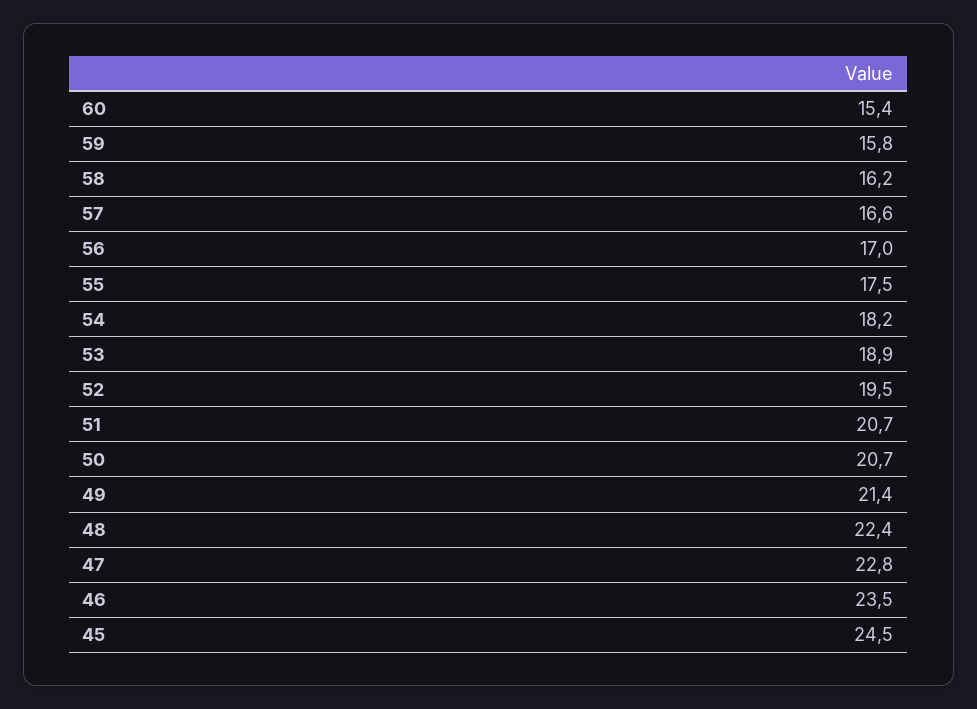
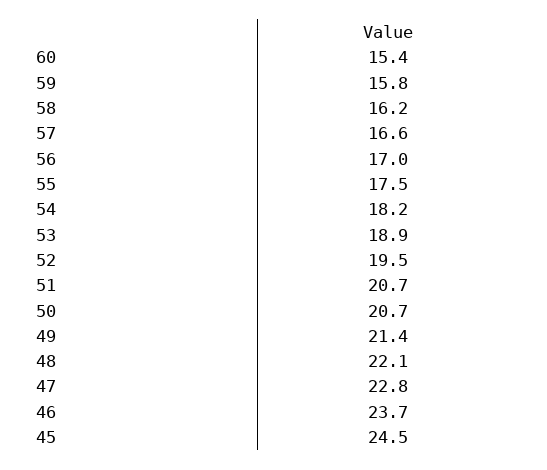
48: 22.4 -> 22.1
46: 23.5 -> 23.7

